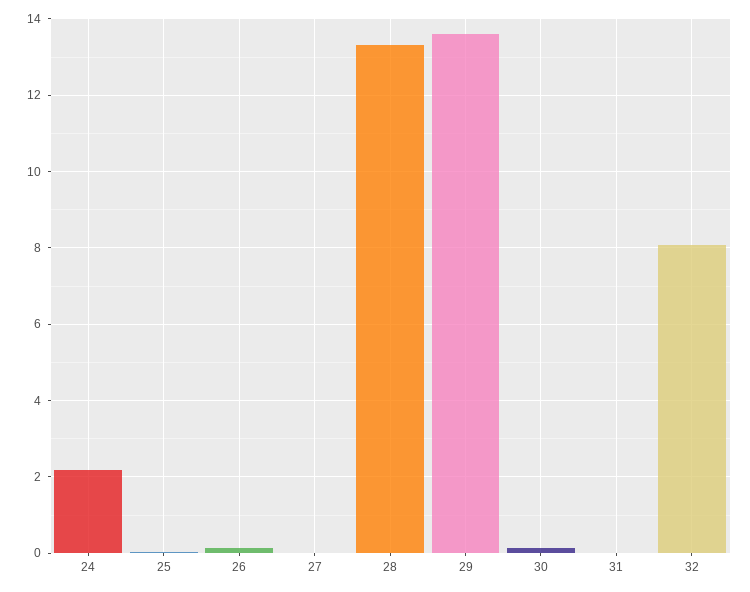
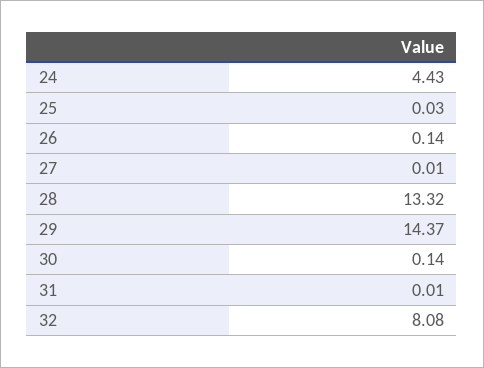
24: 2.2 -> 4.43
29: 13.6 -> 14.37

